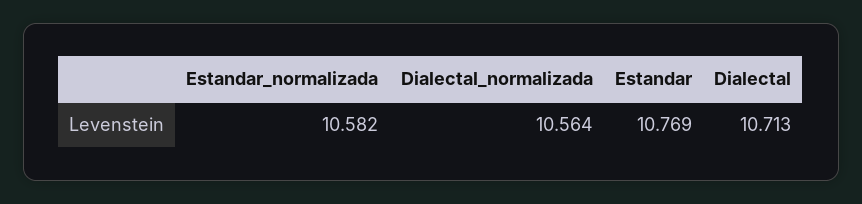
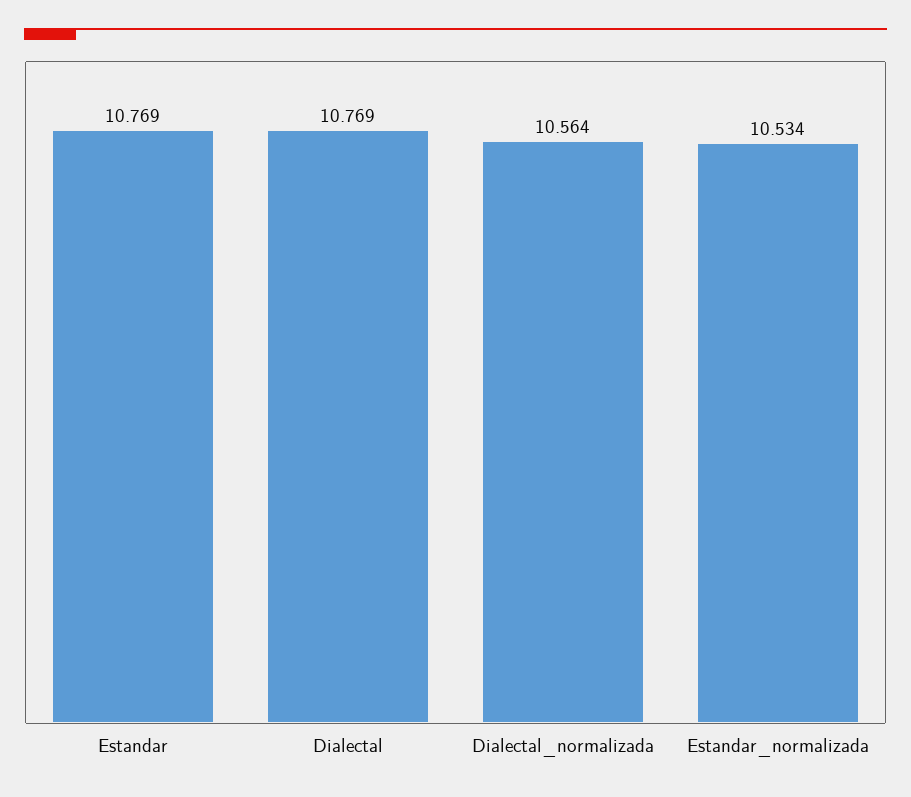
Estandar_normalizada: 10.582 -> 10.534
Dialectal: 10.713 -> 10.769

